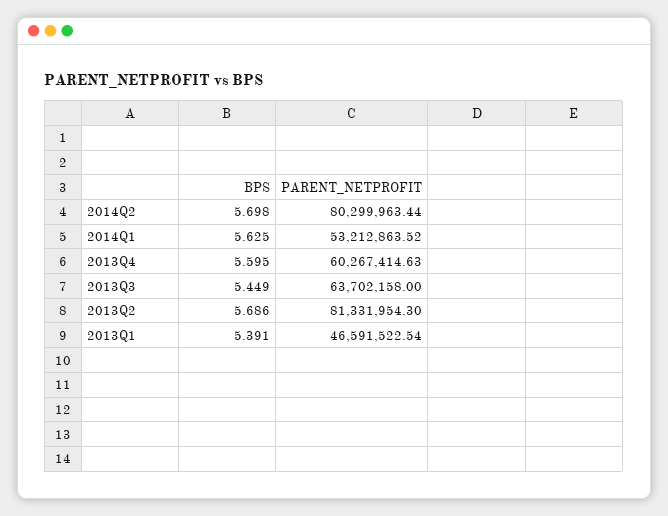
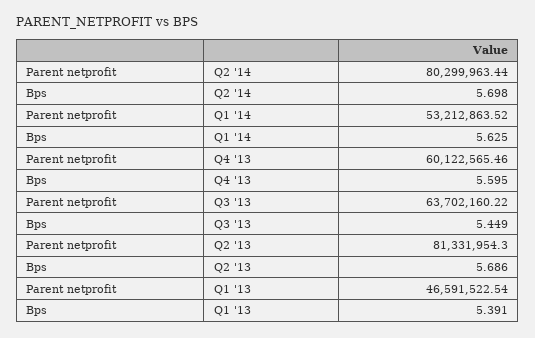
PARENT_NETPROFIT, 2013Q4: 60267414.63 -> 60122565.46
PARENT_NETPROFIT, 2013Q3: 63702158 -> 63702160.22

